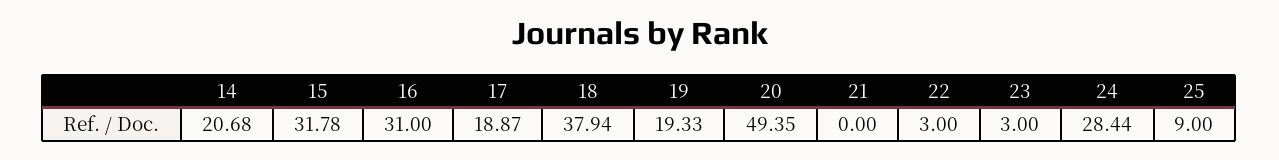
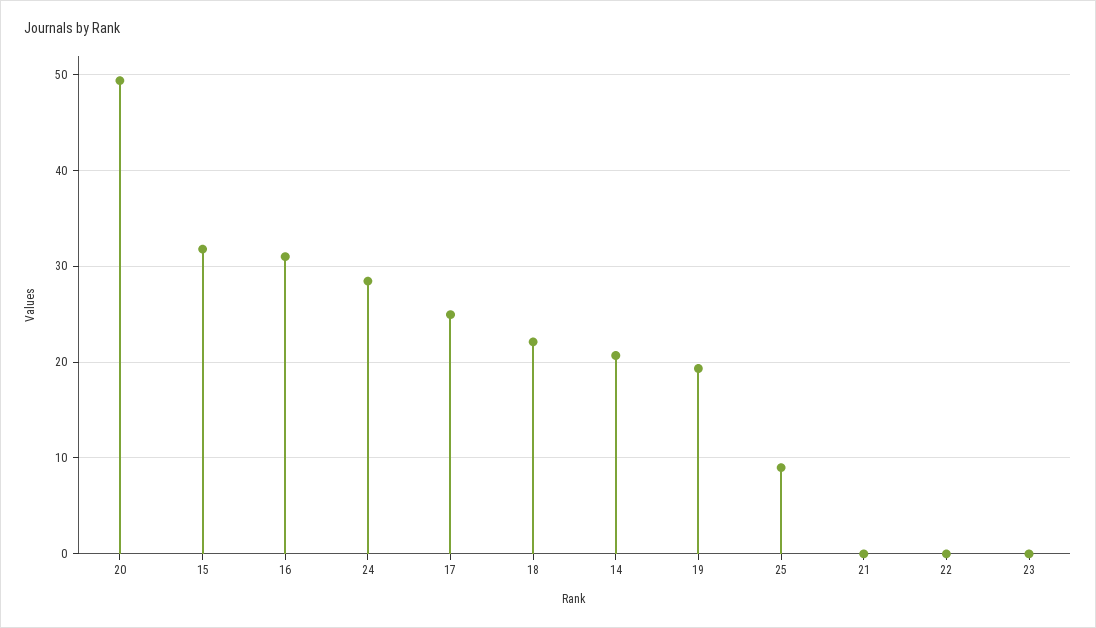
17: 18.87 -> 25
18: 37.94 -> 22
22: 3 -> 0
23: 3 -> 0

